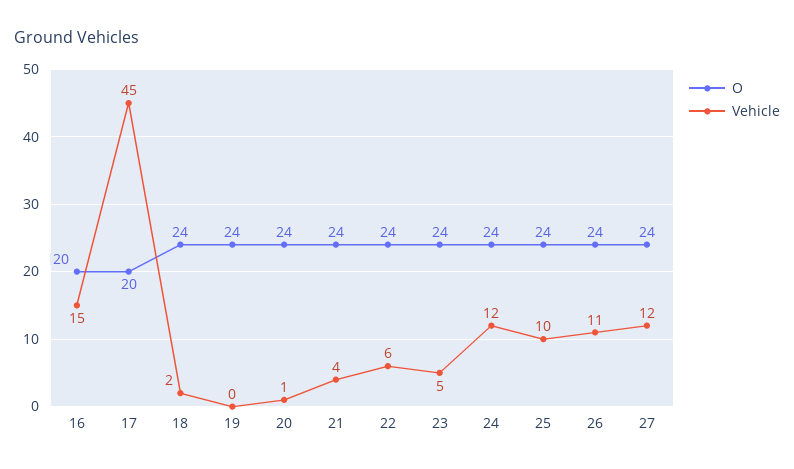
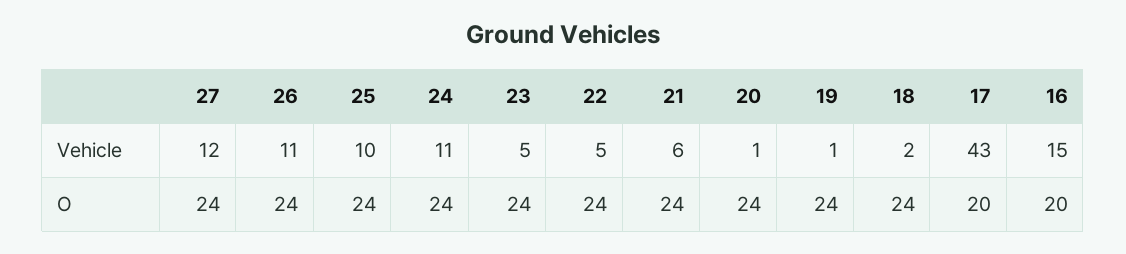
Vehicle, 17: 45 -> 43
Vehicle, 19: 0 -> 1
Vehicle, 21: 4 -> 6
Vehicle, 22: 6 -> 5
Vehicle, 24: 12 -> 11

